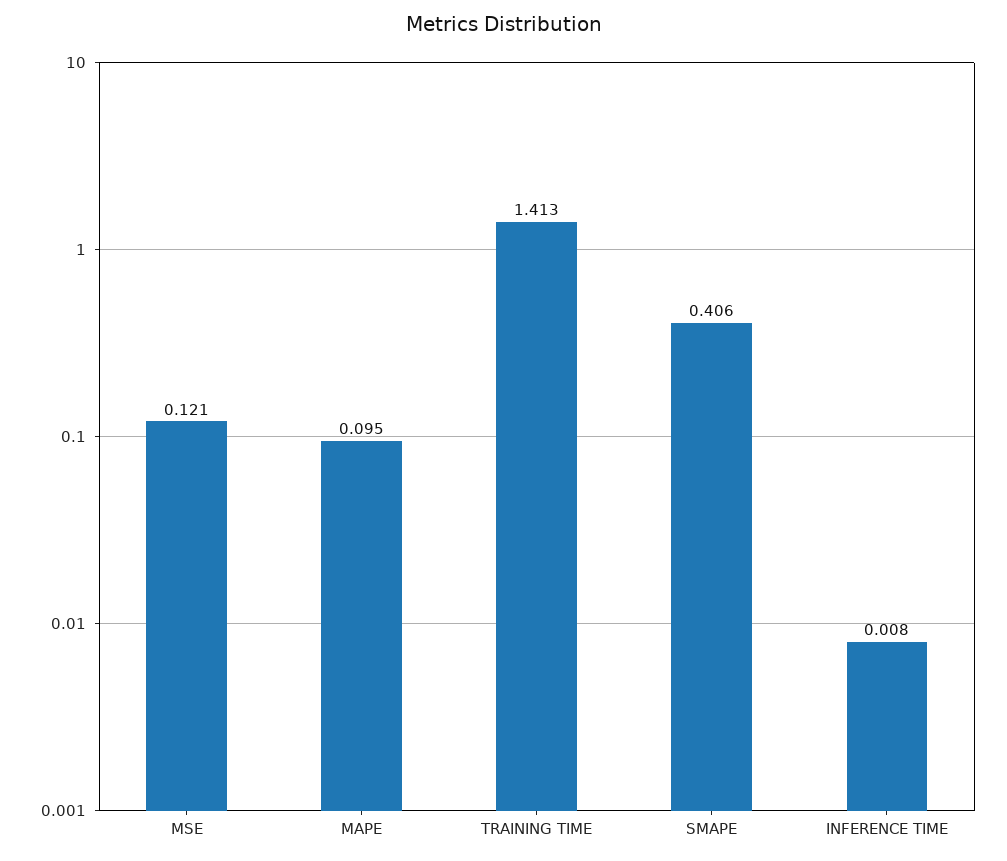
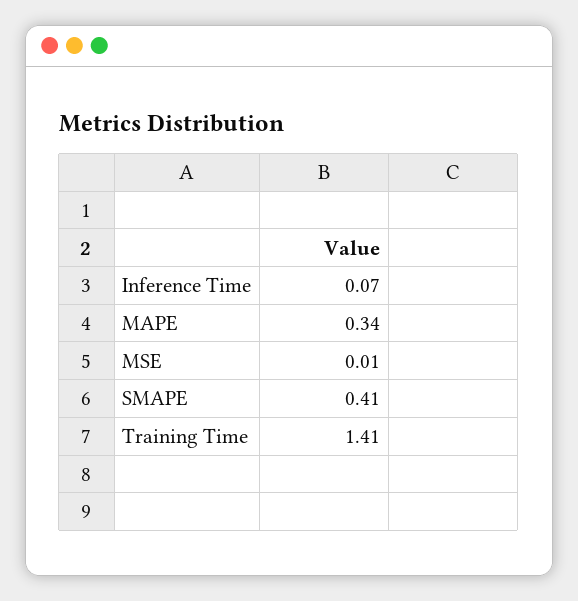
MSE: 0.121 -> 0.01
MAPE: 0.095 -> 0.34
INFERENCE TIME: 0.008 -> 0.07

